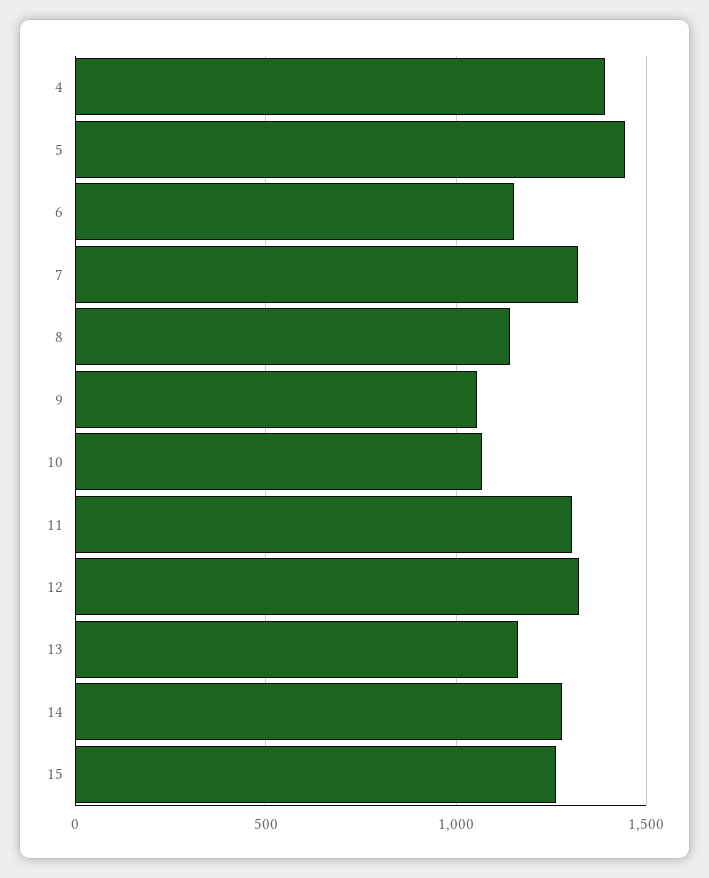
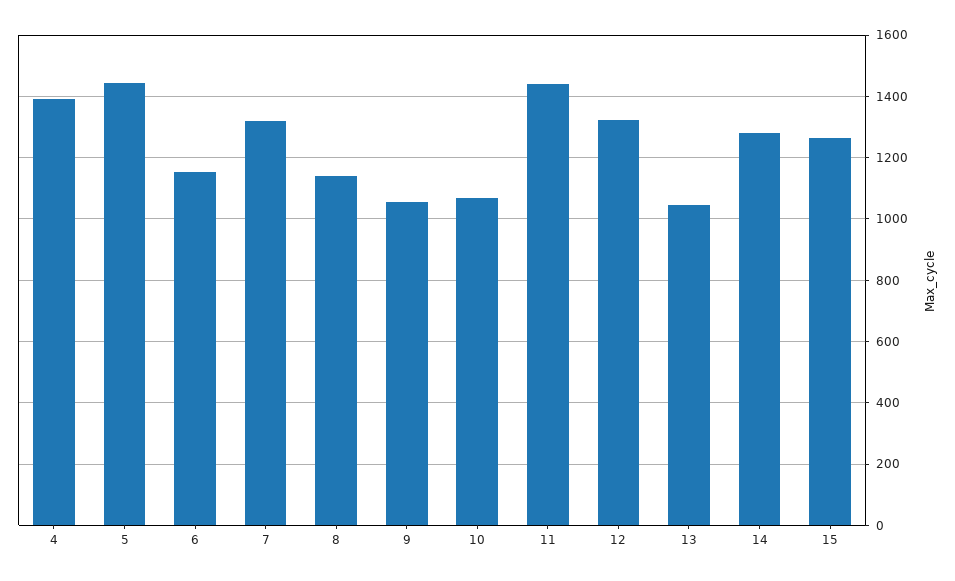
11: 1300 -> 1440
13: 1150 -> 1040

